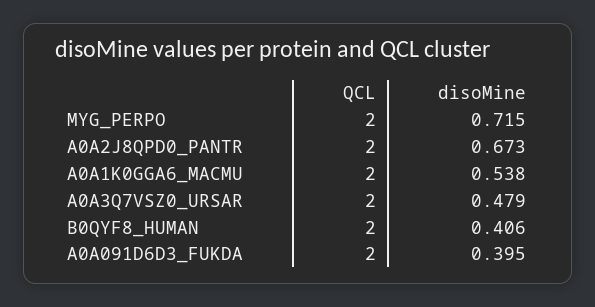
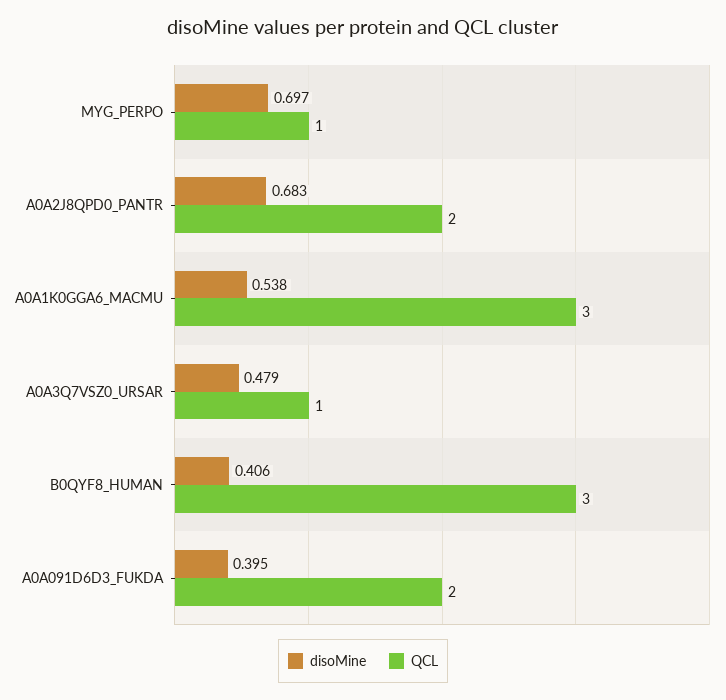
QCL, MYG_PERPO: 2 -> 1
disoMine, MYG_PERPO: 0.715 -> 0.697
disoMine, A0A2J8QPD0_PANTR: 0.673 -> 0.683
QCL, A0A1K0GGA6_MACMU: 2 -> 3
QCL, A0A3Q7VSZ0_URSAR: 2 -> 1
QCL, B0QYF8_HUMAN: 2 -> 3

